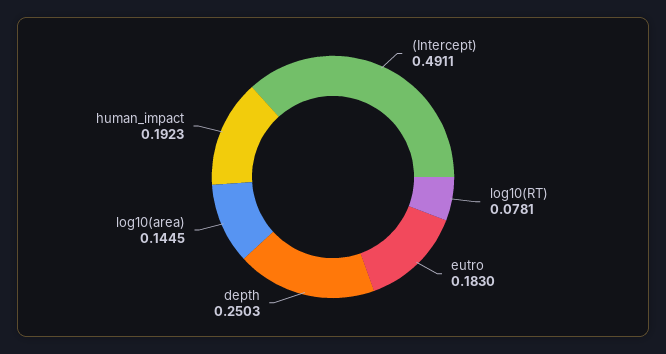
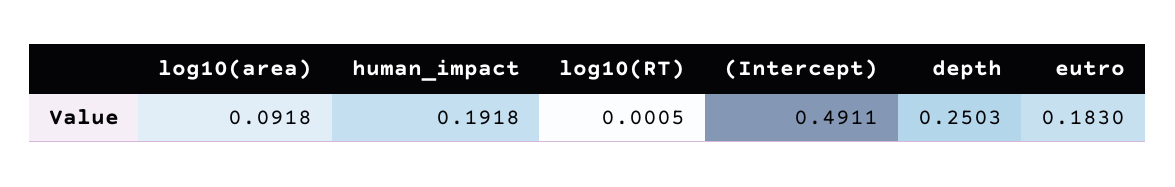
log10(RT): 0.0781 -> 0.0005
log10(area): 0.1445 -> 0.0918
human_impact: 0.1923 -> 0.1918

